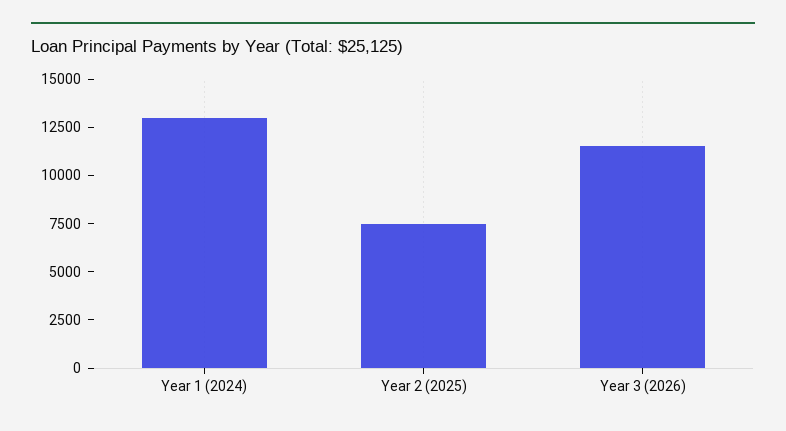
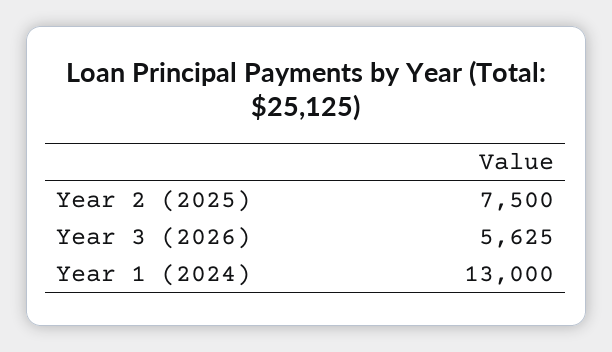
Year 3 (2026): 11500 -> 5625

